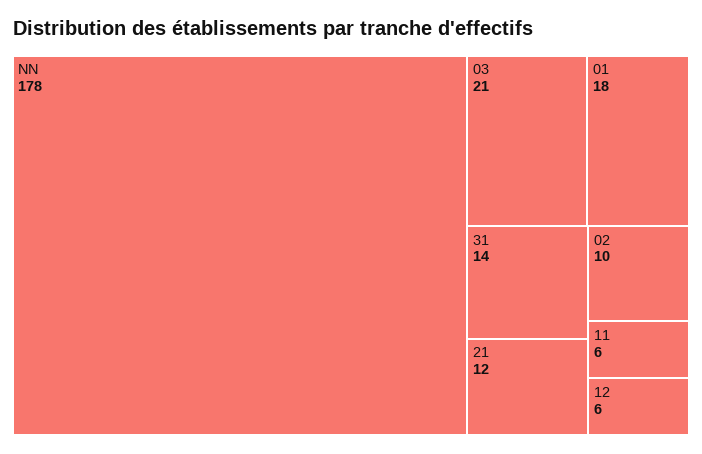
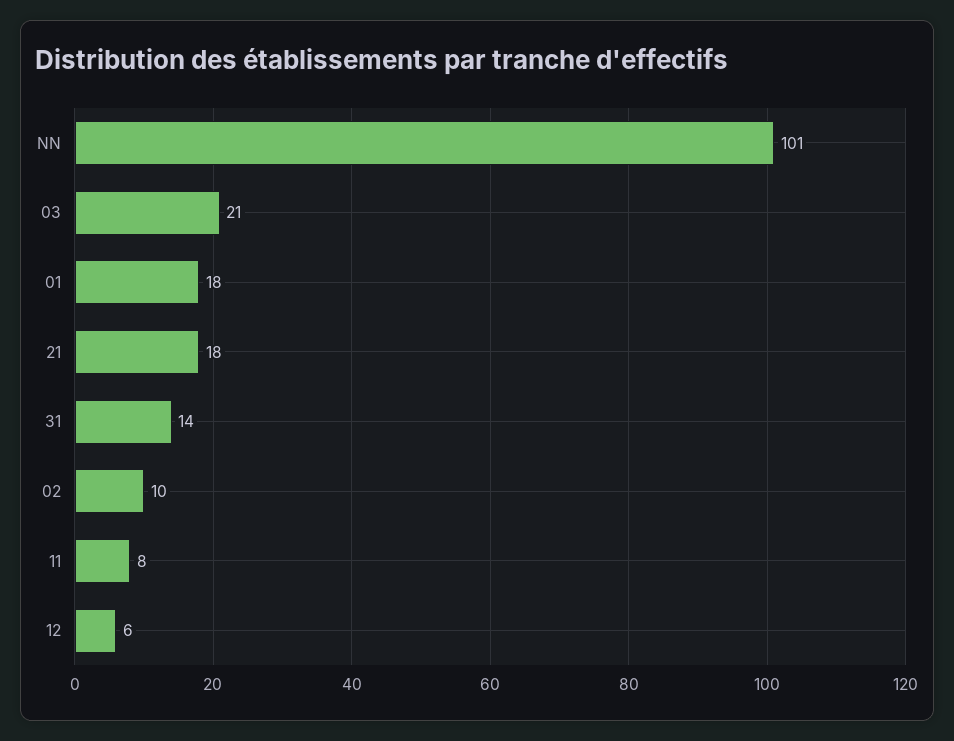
NN: 178 -> 101
21: 12 -> 18
11: 6 -> 8

